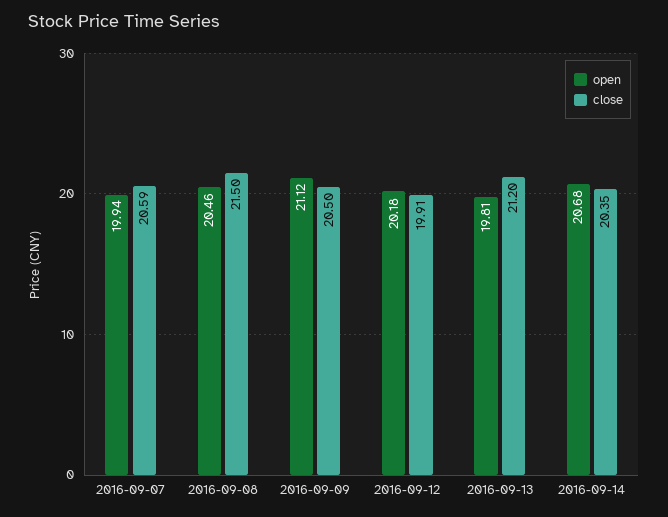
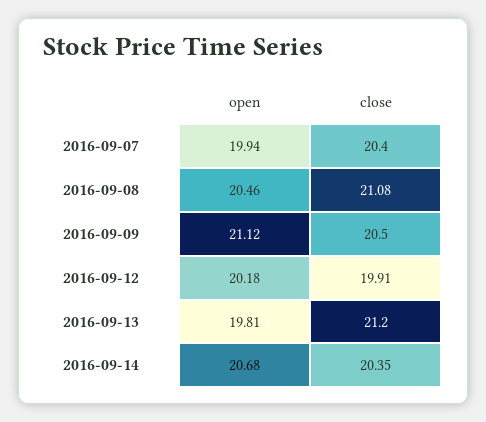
close, 2016-09-07: 20.59 -> 20.4
close, 2016-09-08: 21.5 -> 21.08

